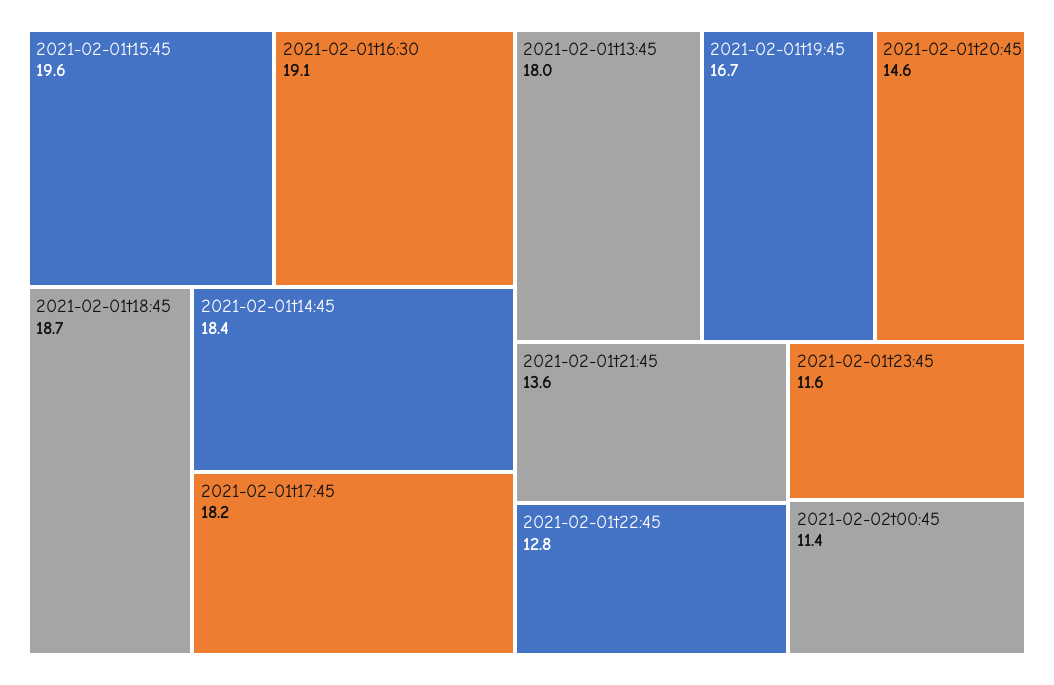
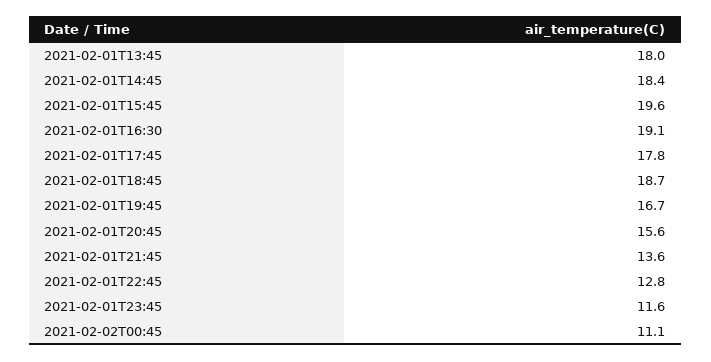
2021-02-01t17:45: 18.2 -> 17.8
2021-02-01t20:45: 14.6 -> 15.6
2021-02-02t00:45: 11.4 -> 11.1

